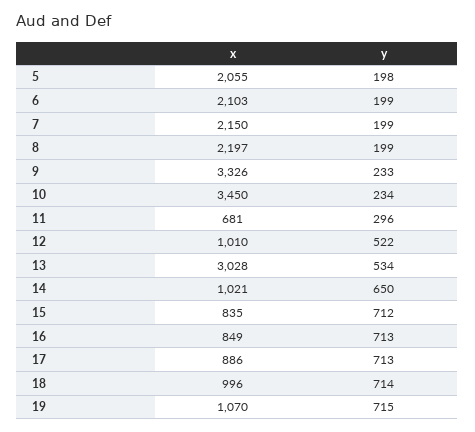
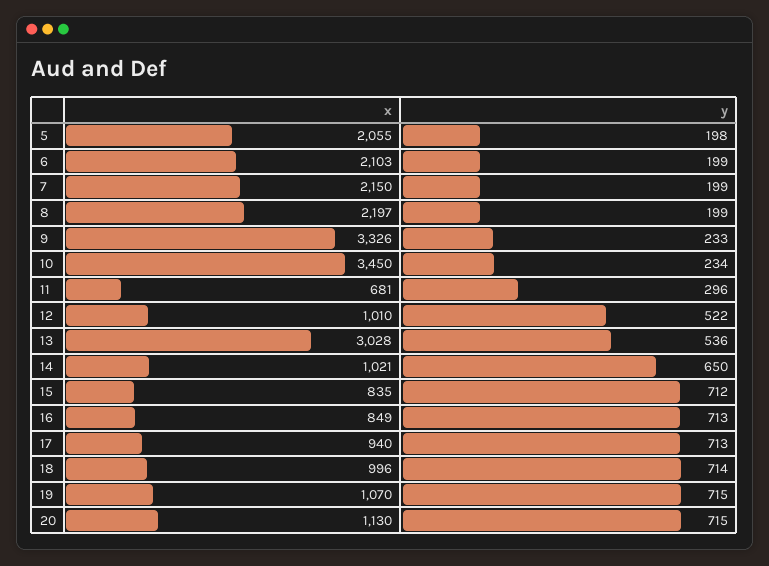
y, 13: 534 -> 536
x, 17: 886 -> 940
x, 20: none -> 1130
y, 20: none -> 715

